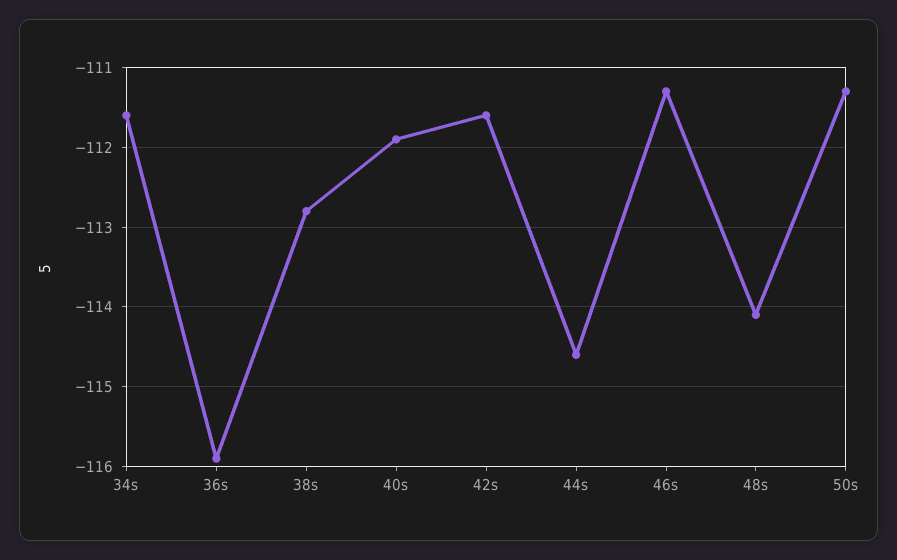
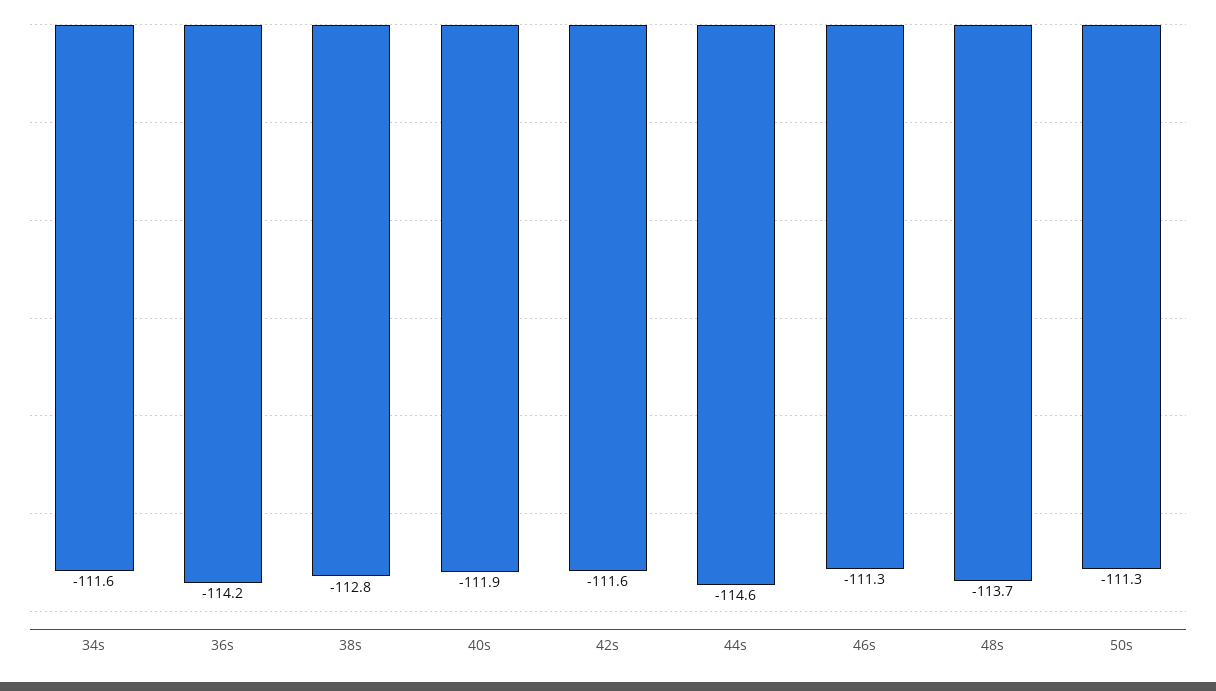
36s: -115.9 -> -114.2
48s: -114.1 -> -113.7

